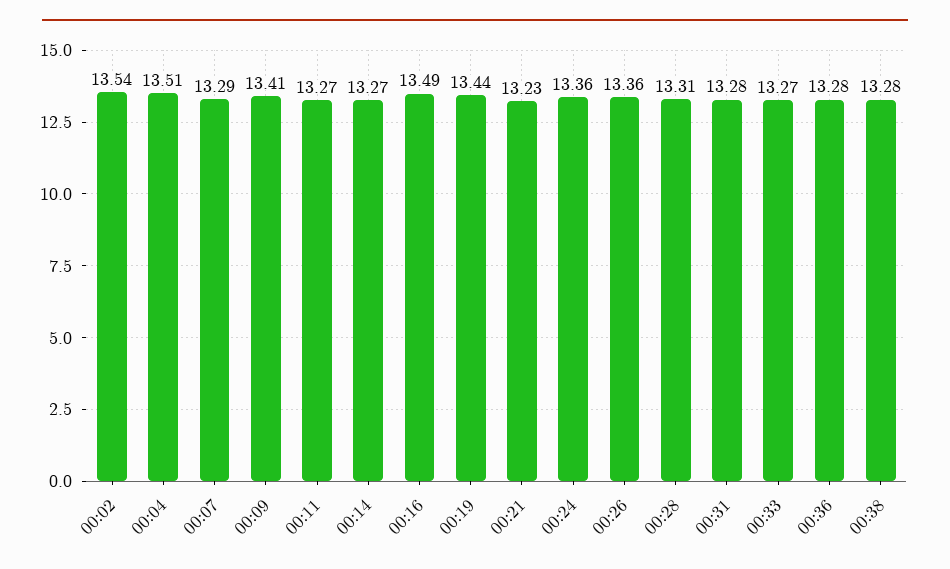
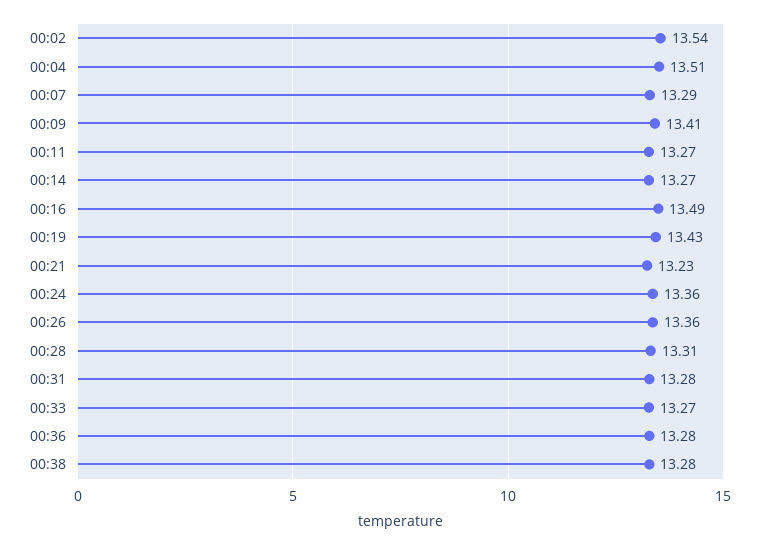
00:19: 13.44 -> 13.43

